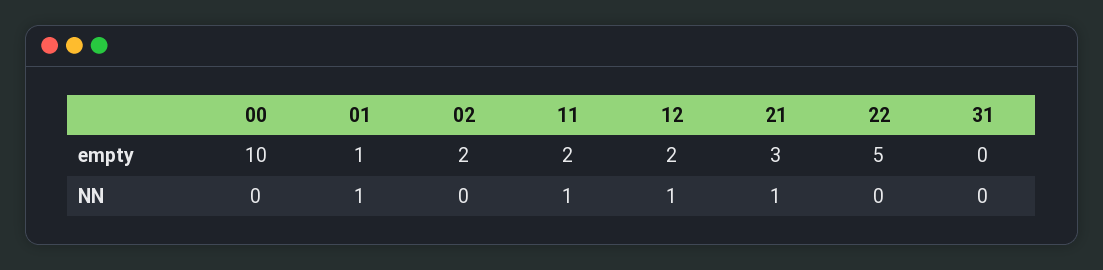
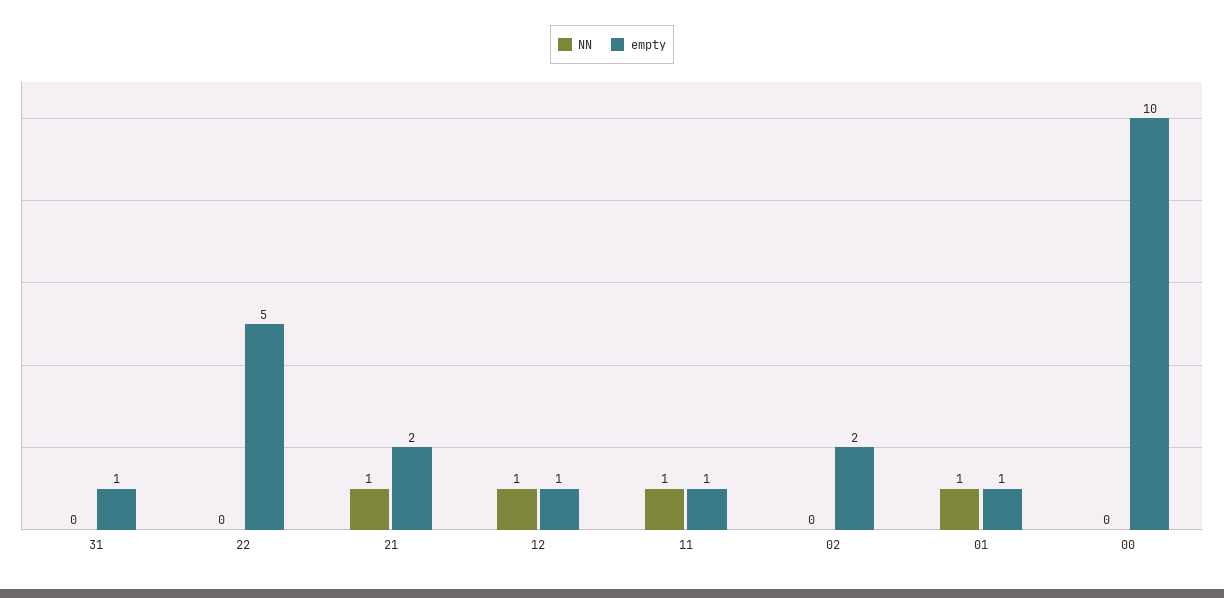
empty, 11: 2 -> 1
empty, 12: 2 -> 1
empty, 21: 3 -> 2
empty, 31: 0 -> 1

